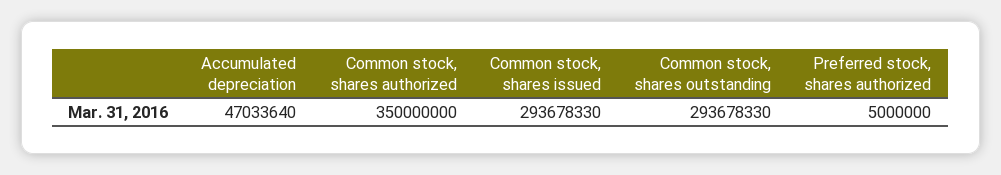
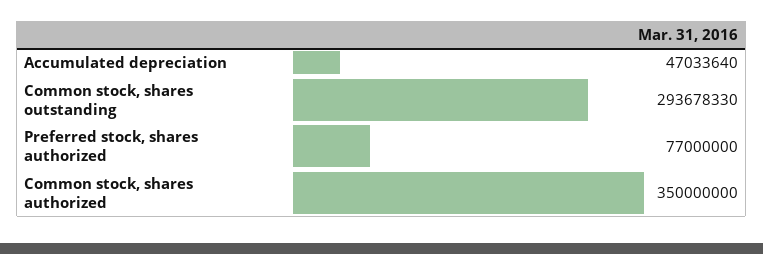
Common stock, shares issued: 293678330 -> none
Preferred stock, shares authorized: 5000000 -> 77000000

